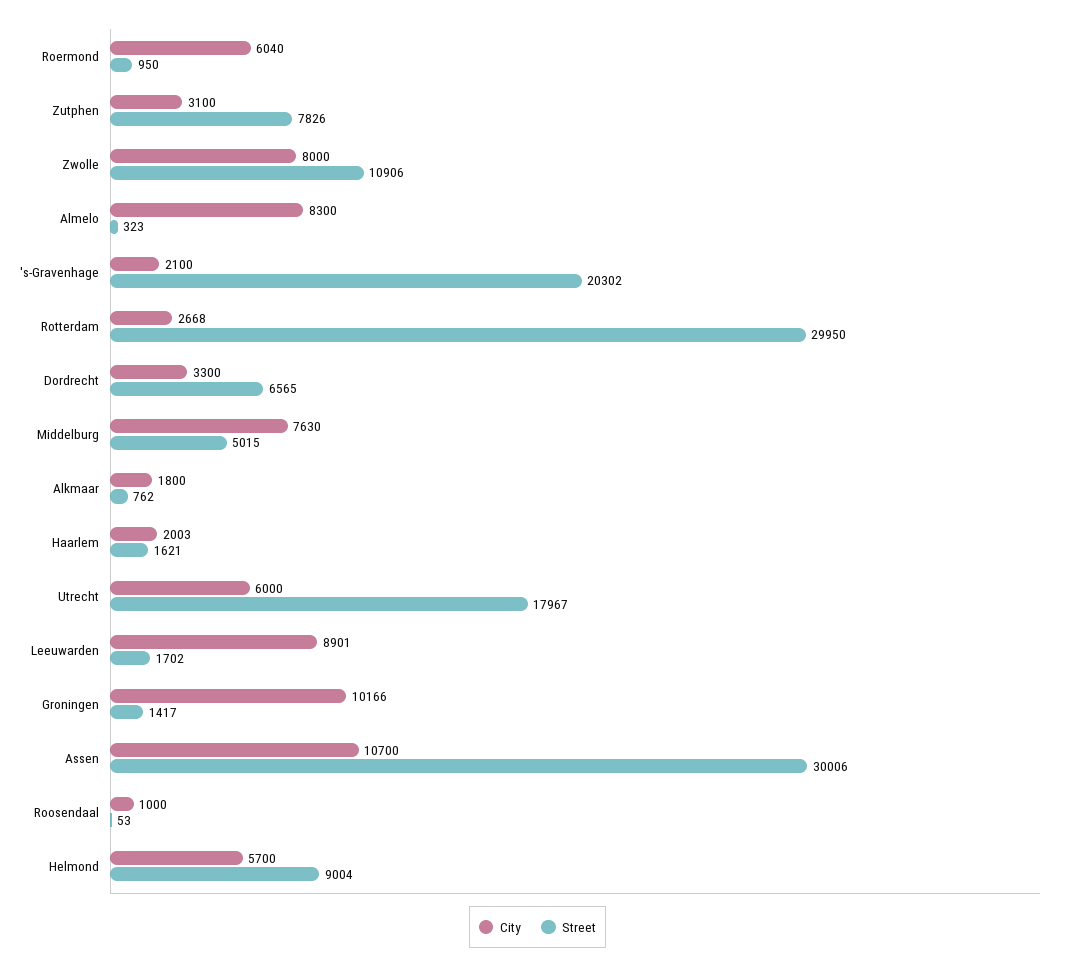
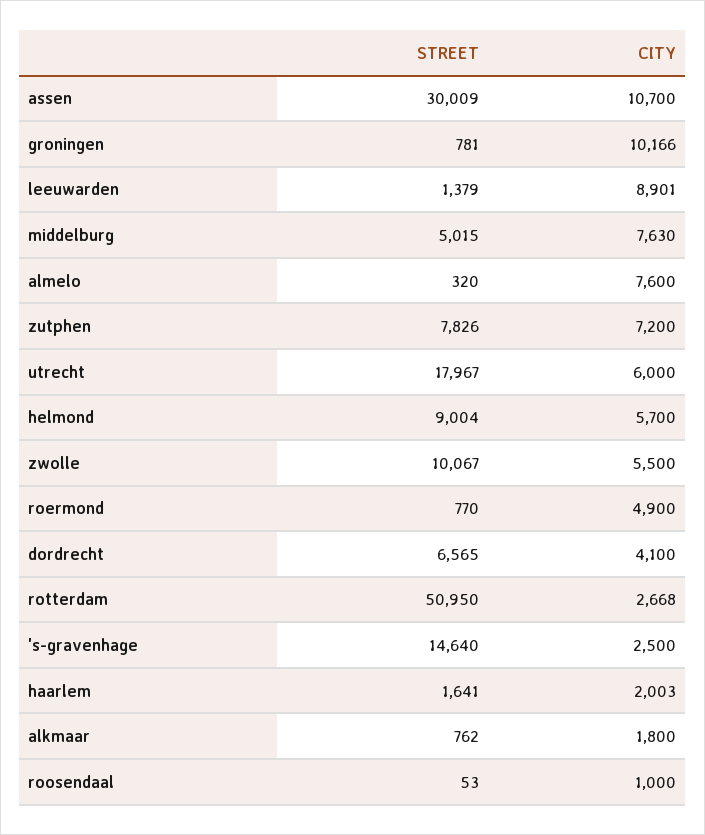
City, Roermond: 6040 -> 4900
Street, Roermond: 950 -> 770
City, Zutphen: 3100 -> 7200
City, Zwolle: 8000 -> 5500
Street, Zwolle: 10906 -> 10067
City, Almelo: 8300 -> 7600
Street, Almelo: 323 -> 320
City, 's-Gravenhage: 2100 -> 2500
Street, 's-Gravenhage: 20302 -> 14640
Street, Rotterdam: 29950 -> 50950
City, Dordrecht: 3300 -> 4100
Street, Haarlem: 1621 -> 1641
Street, Leeuwarden: 1702 -> 1379
Street, Groningen: 1417 -> 781
Street, Assen: 30006 -> 30009

